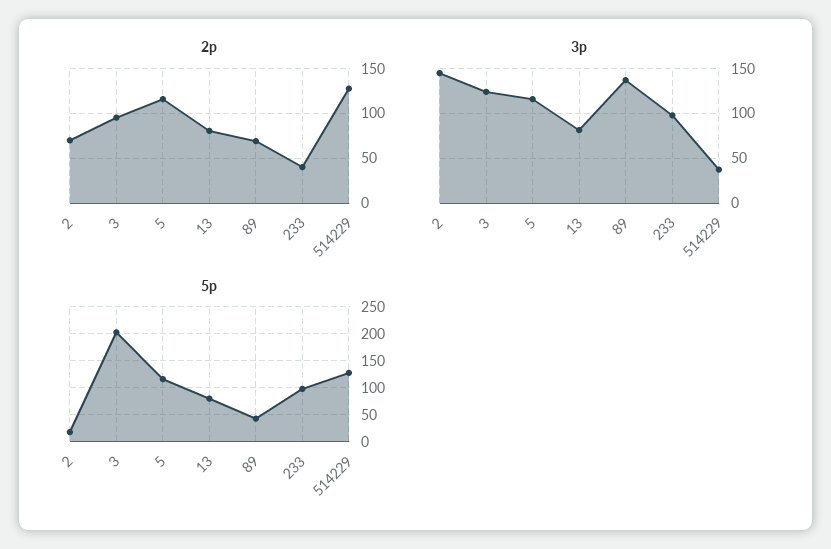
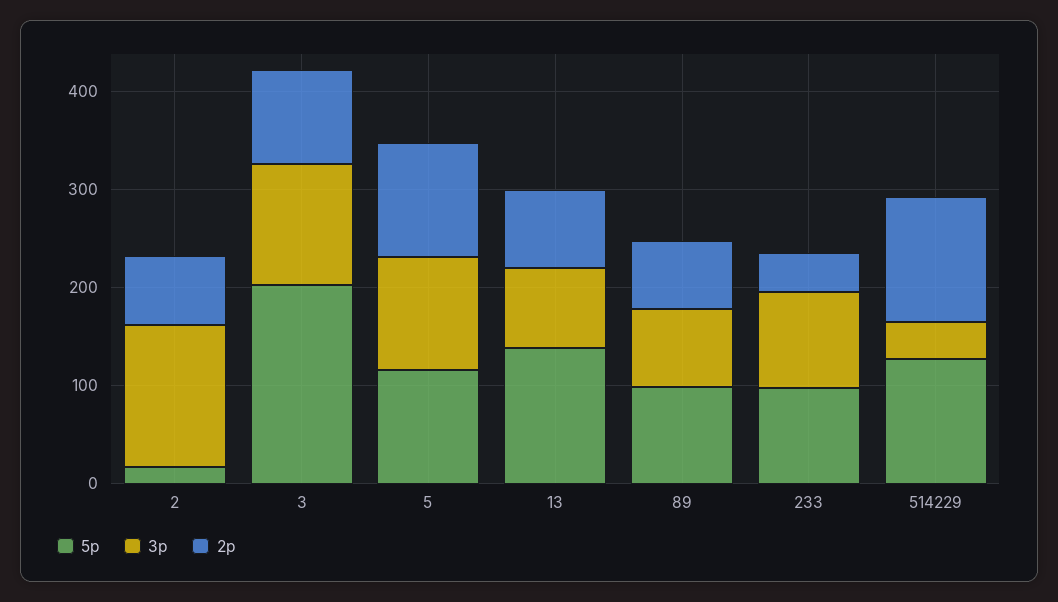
3p, 89: 140 -> 80
5p, 13: 75 -> 140
5p, 89: 50 -> 100

